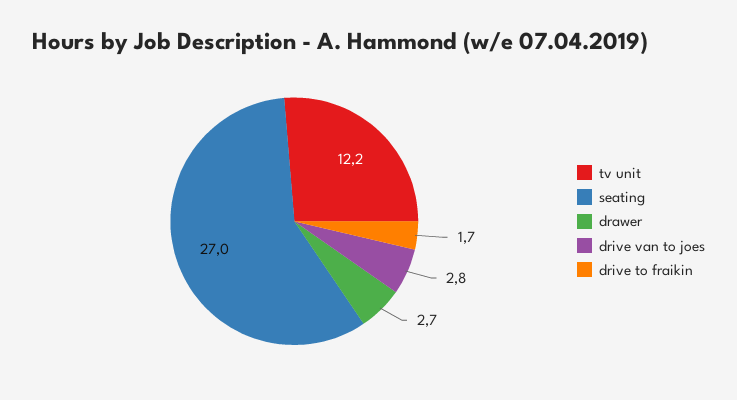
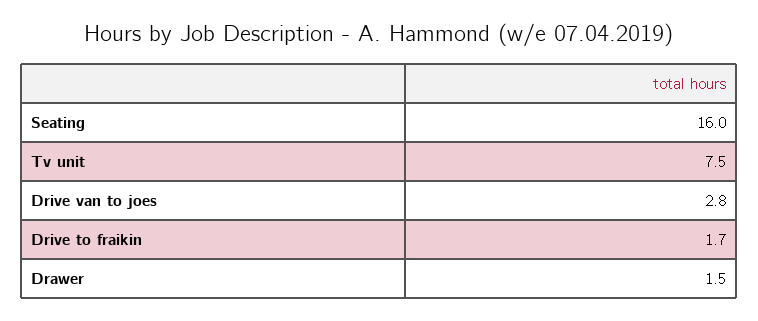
tv unit: 12.2 -> 7.5
seating: 27 -> 16
drawer: 2.7 -> 1.5

